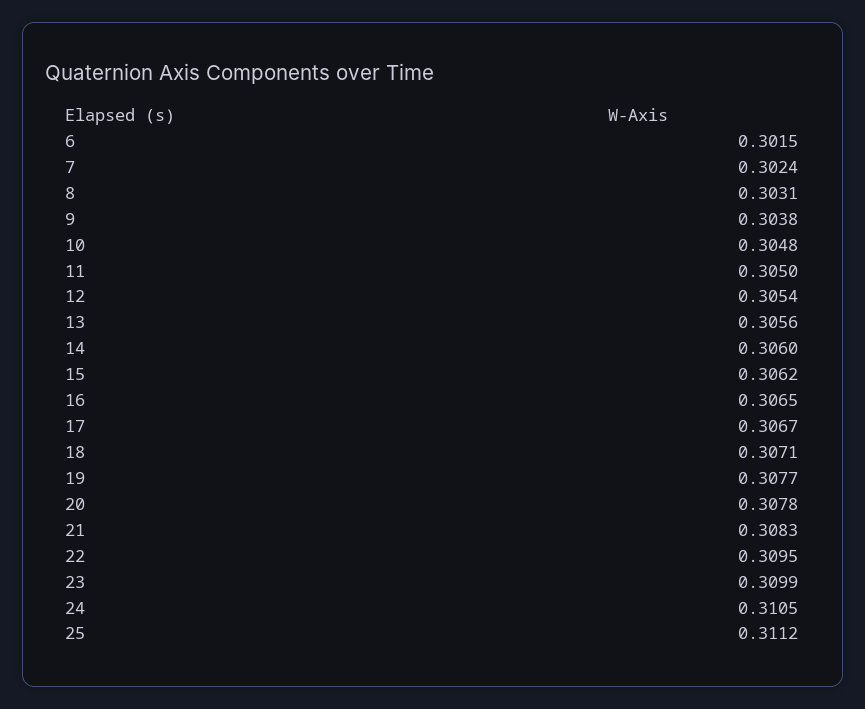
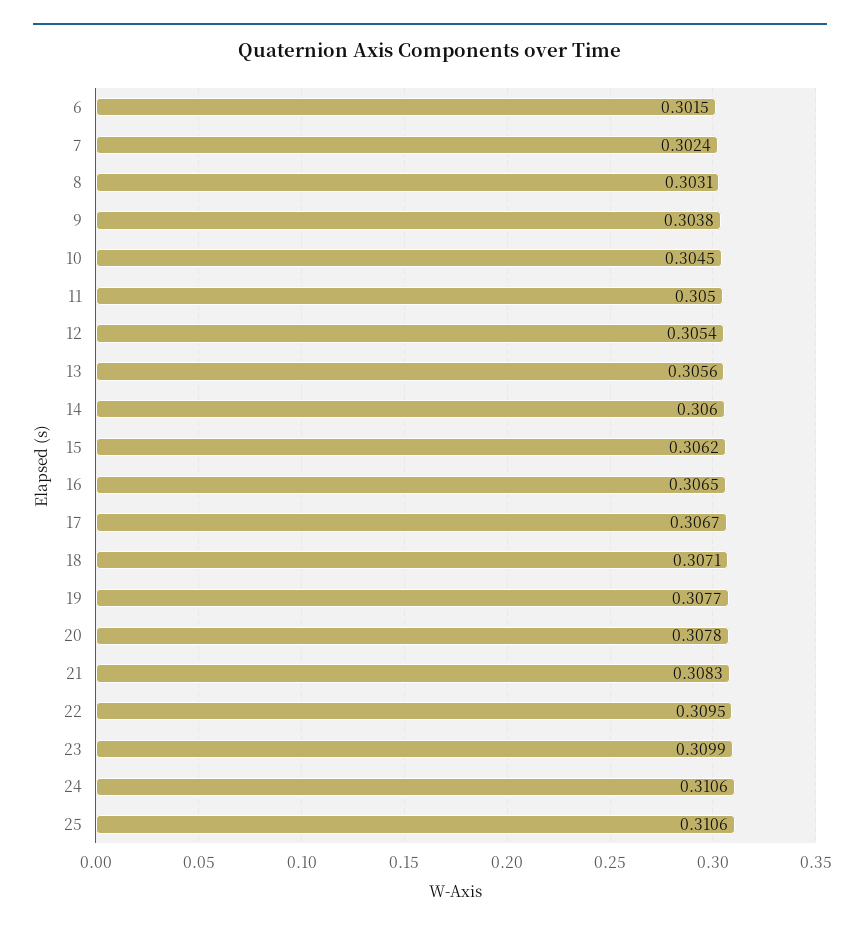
10: 0.3048 -> 0.3045
24: 0.3105 -> 0.3106
25: 0.3112 -> 0.3106

